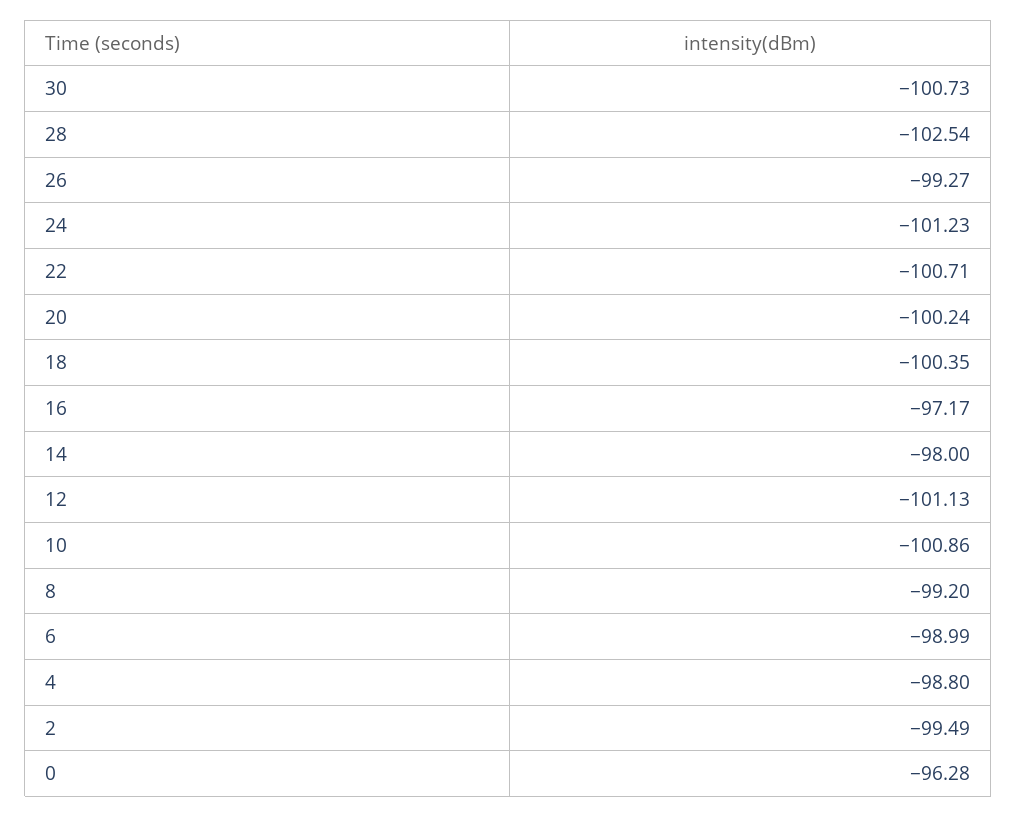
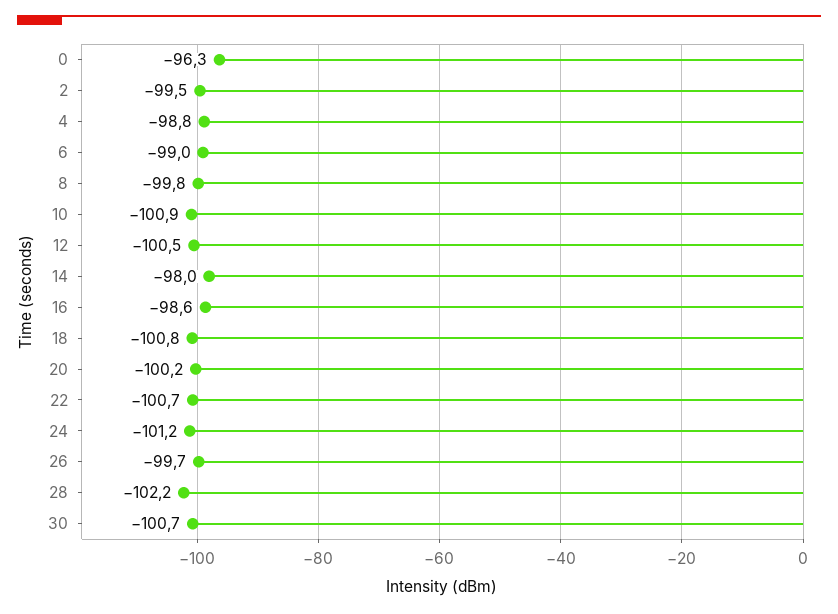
28: -102.54 -> -102.2
26: -99.27 -> -99.7
18: -100.35 -> -100.8
16: -97.17 -> -98.6
12: -101.13 -> -100.5
8: -99.2 -> -99.8

